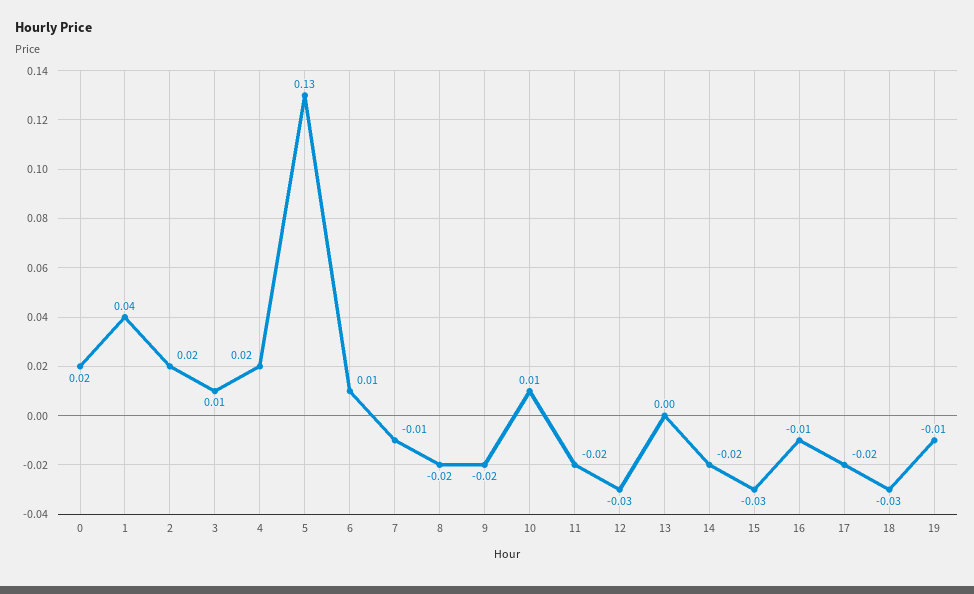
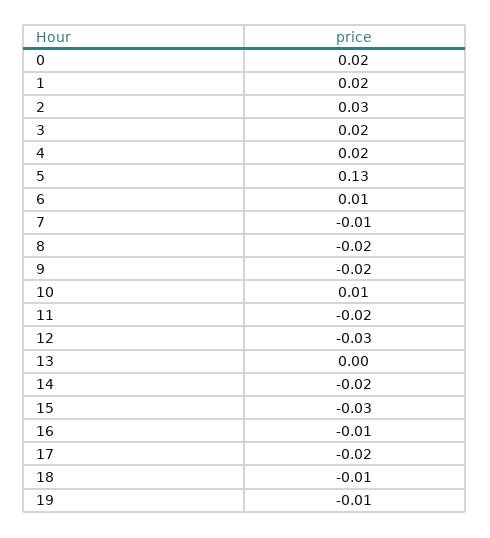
1: 0.04 -> 0.02
2: 0.02 -> 0.03
3: 0.01 -> 0.02
18: -0.03 -> -0.01

